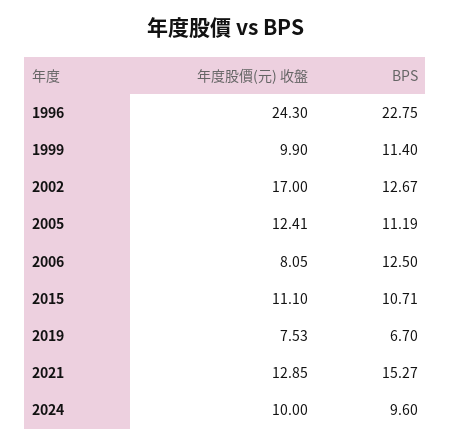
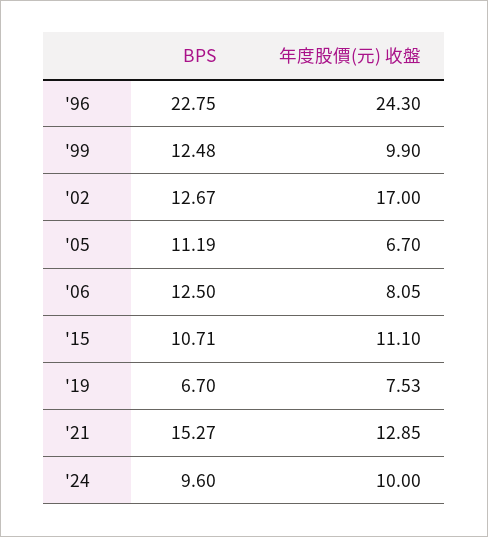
BPS, 1999: 11.4 -> 12.48
年度股價(元) 收盤, 2005: 12.41 -> 6.7

